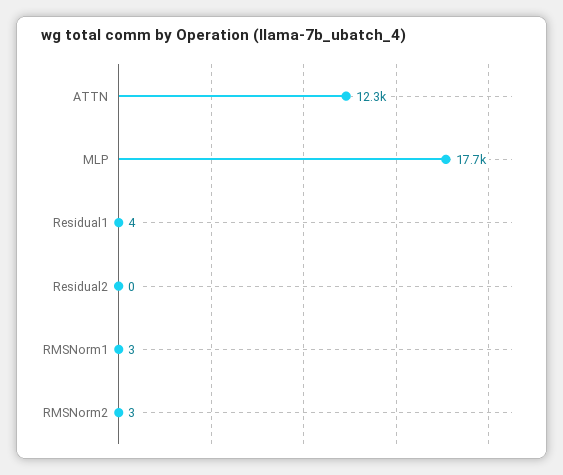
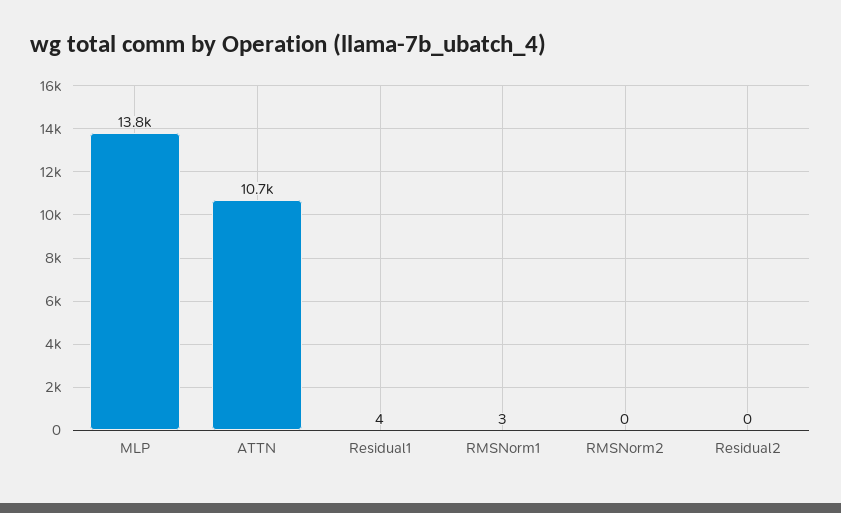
ATTN: 12300 -> 10700
MLP: 17700 -> 13800
RMSNorm2: 3 -> 0

